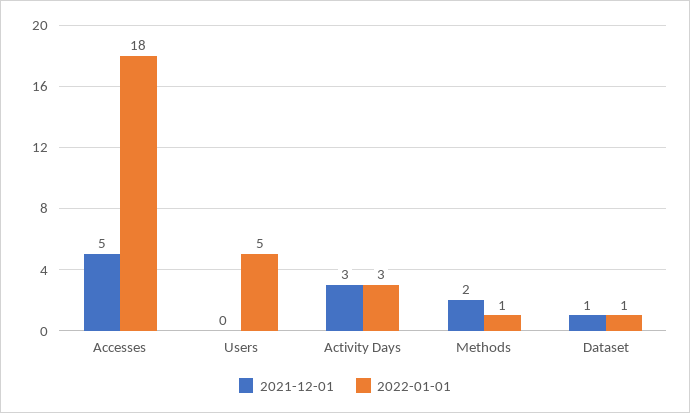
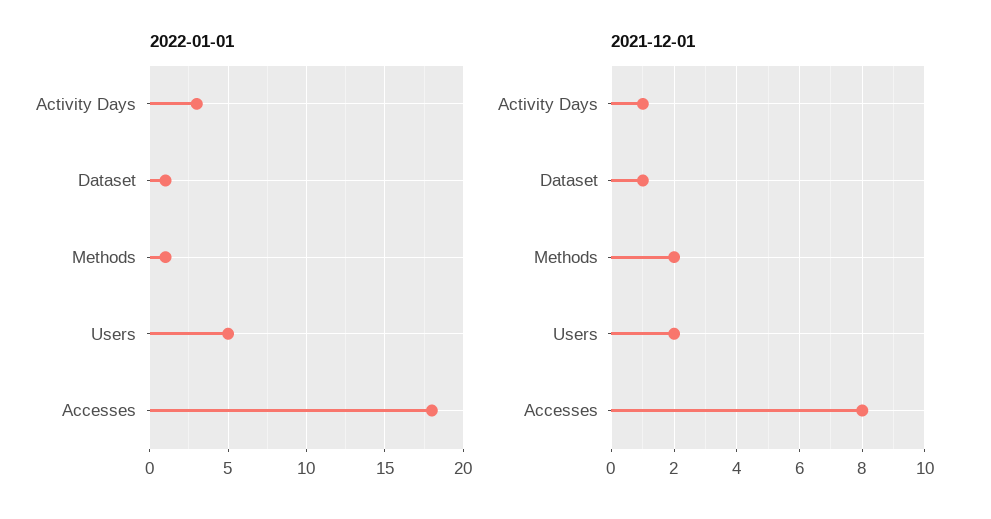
2021-12-01, Accesses: 5 -> 8
2021-12-01, Users: 0 -> 2
2021-12-01, Activity Days: 3 -> 1

